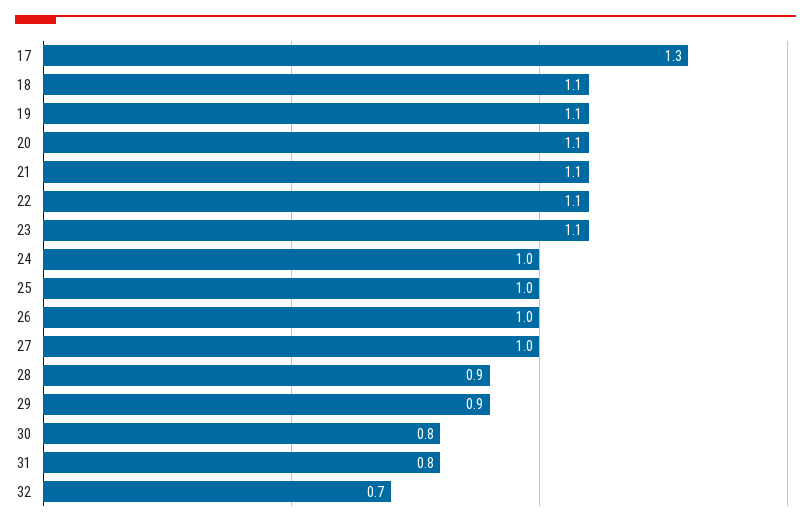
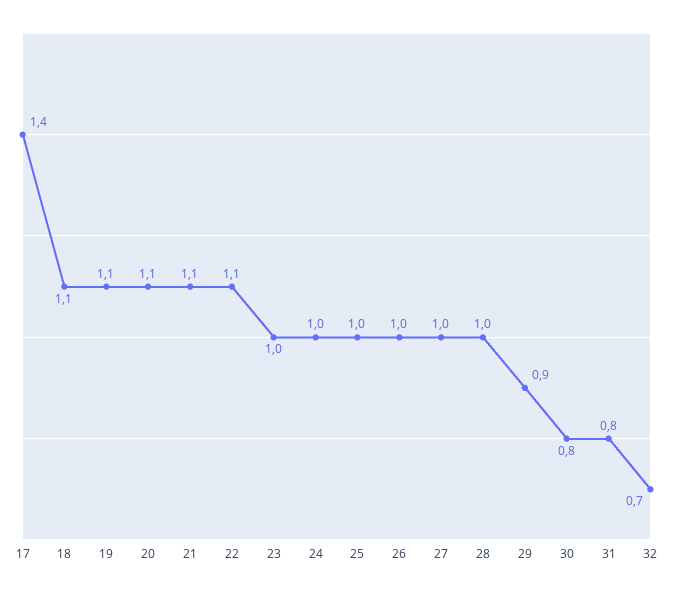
17: 1.3 -> 1.4
23: 1.1 -> 1
28: 0.9 -> 1

